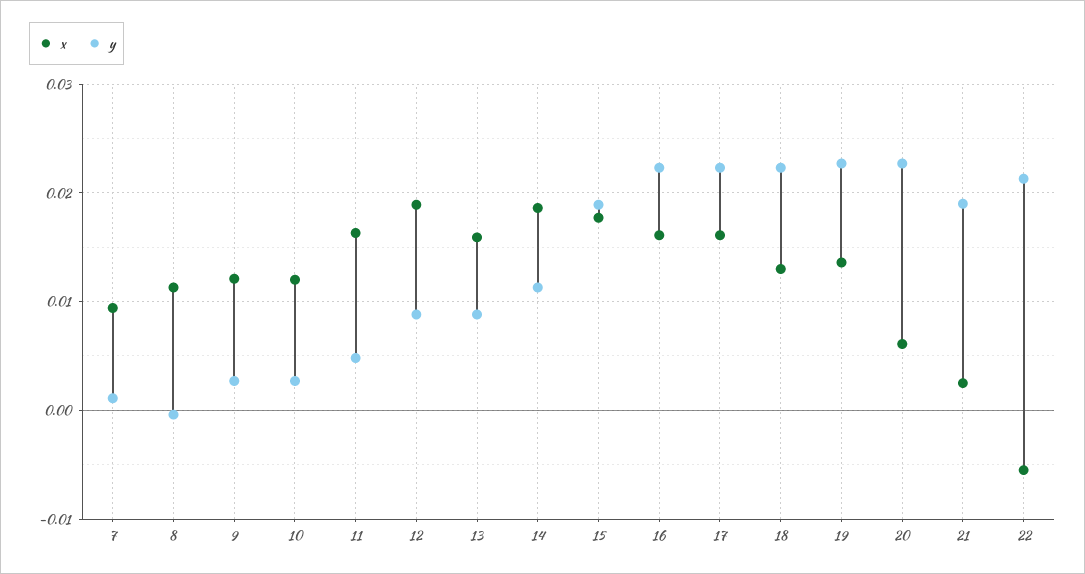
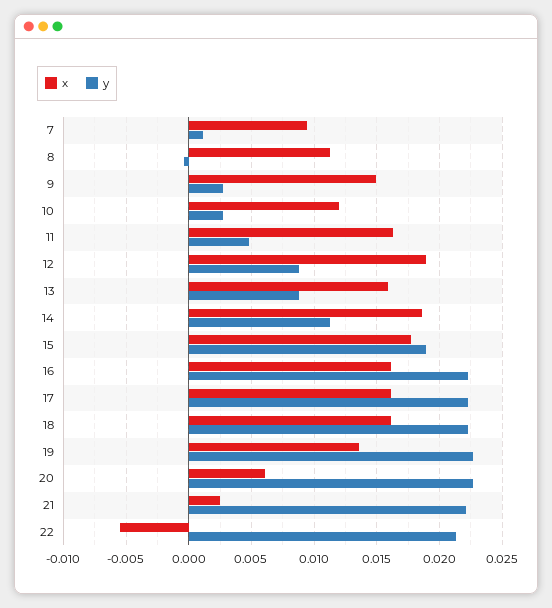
x, 9: 0.012 -> 0.015
x, 18: 0.013 -> 0.016
y, 21: 0.019 -> 0.022

